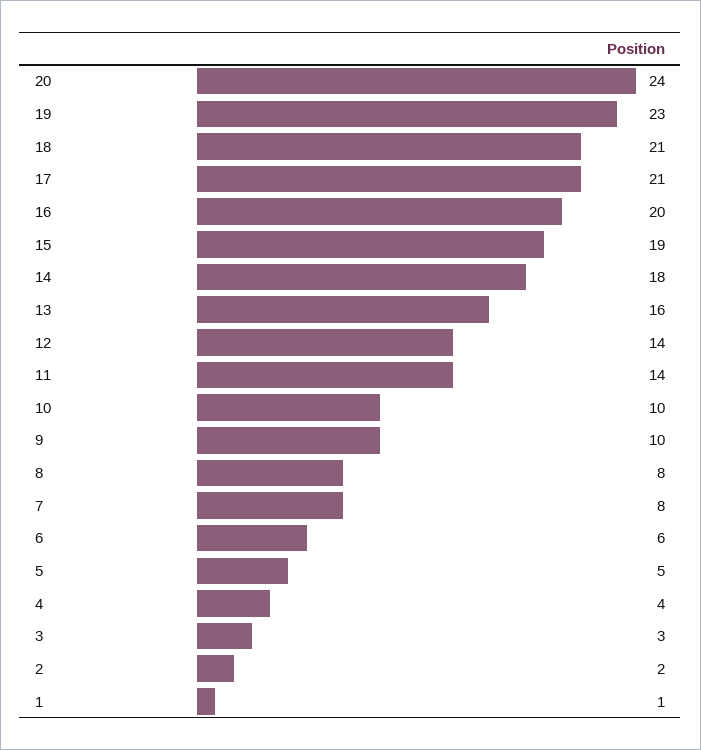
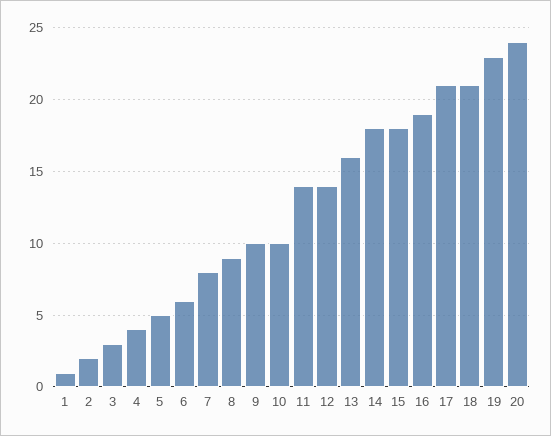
16: 20 -> 19
15: 19 -> 18
8: 8 -> 9

